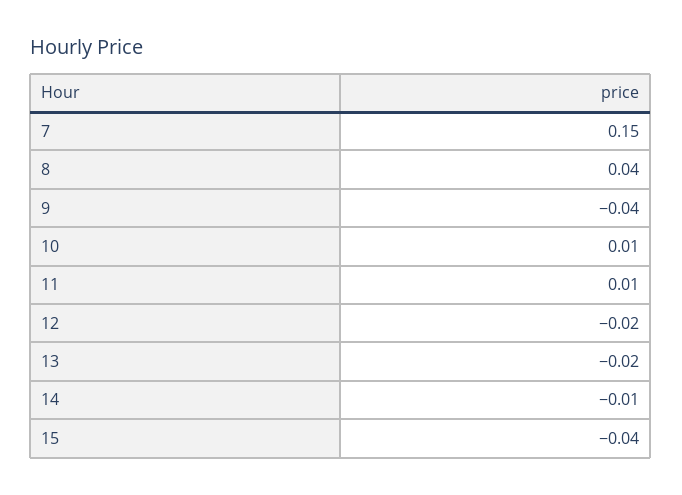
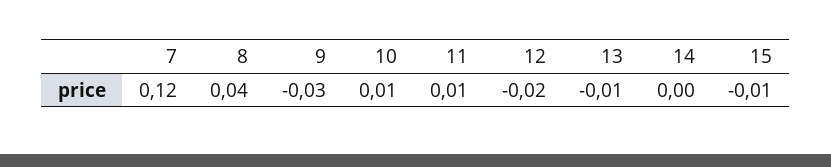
7: 0.15 -> 0.12
9: -0.04 -> -0.03
13: -0.02 -> -0.01
14: -0.01 -> 0
15: -0.04 -> -0.01

